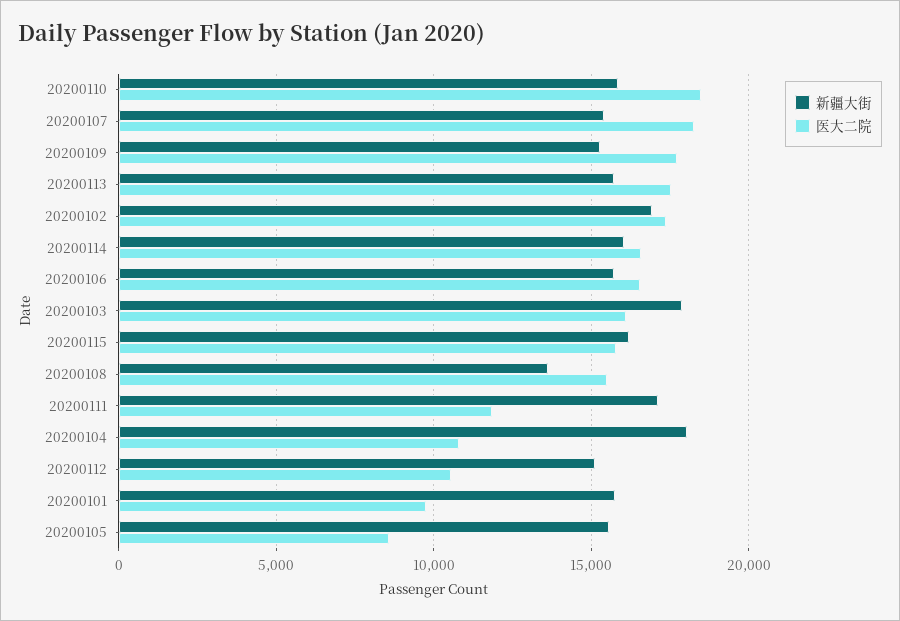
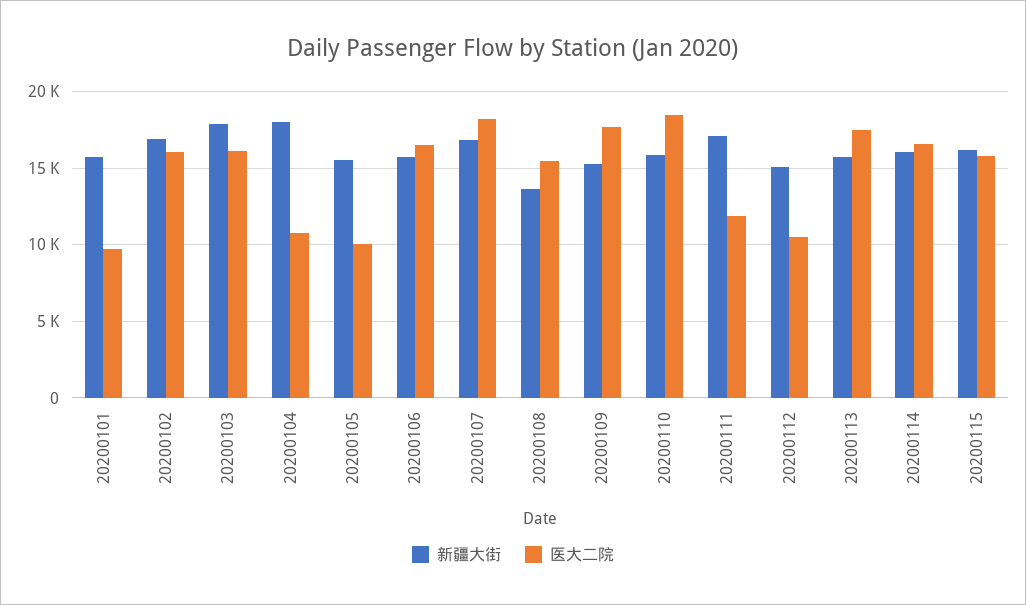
新疆大街, 20200107: 15500 -> 17000
医大二院, 20200102: 17500 -> 16000
医大二院, 20200105: 8500 -> 10000

